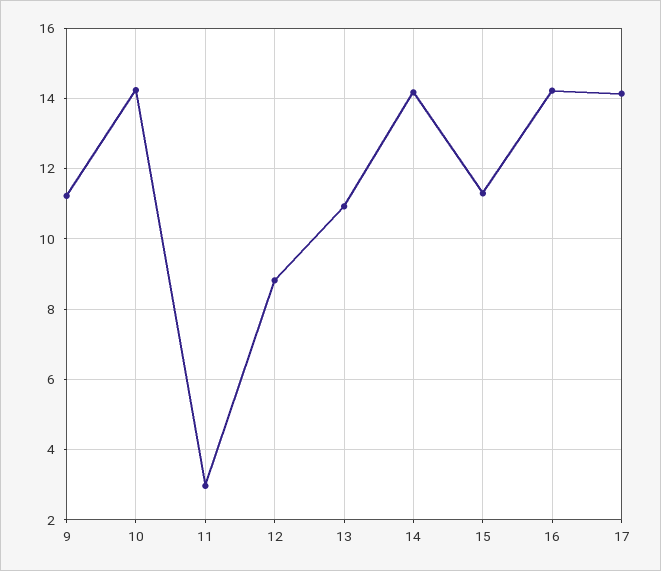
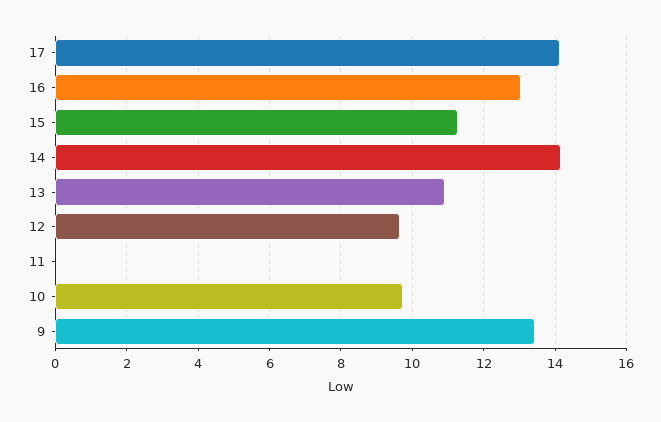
9: 11.2 -> 13.4
10: 14.2 -> 9.8
11: 3 -> 0
12: 8.8 -> 9.6
16: 14.2 -> 13

